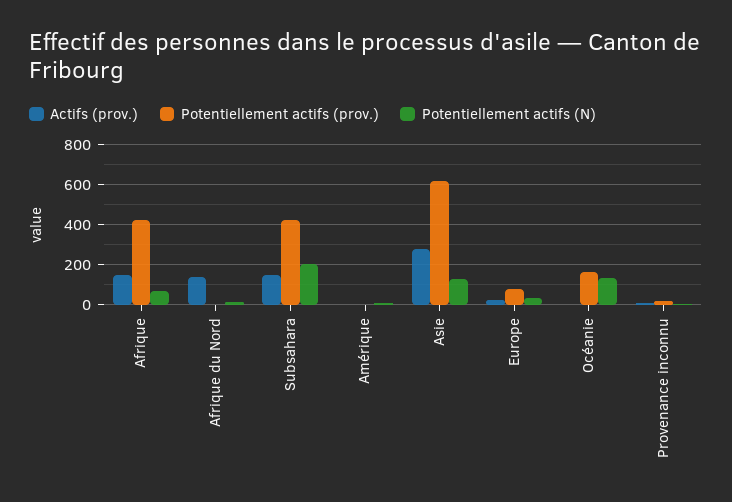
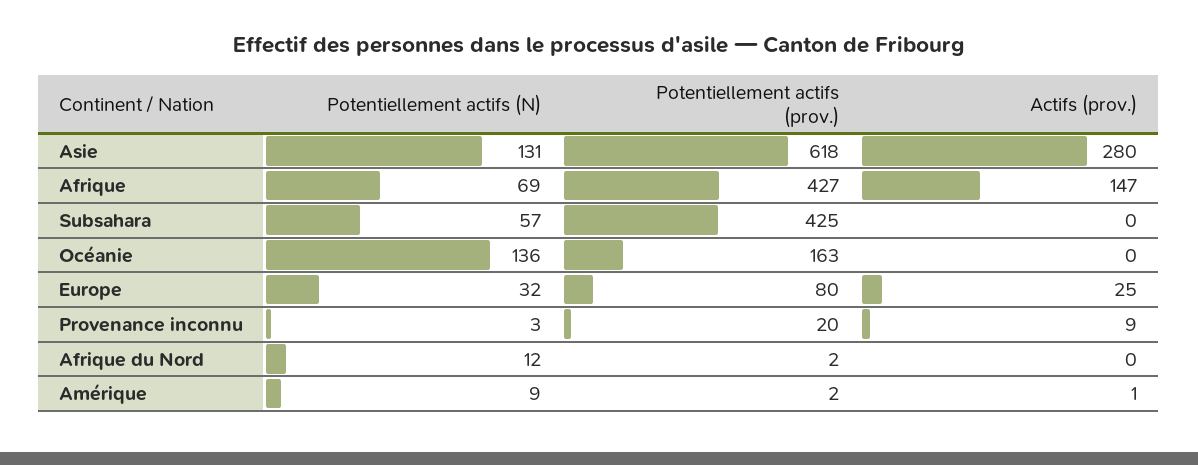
Actifs (prov.), Afrique du Nord: 150 -> 0
Actifs (prov.), Subsahara: 150 -> 0
Potentiellement actifs (N), Subsahara: 200 -> 57

